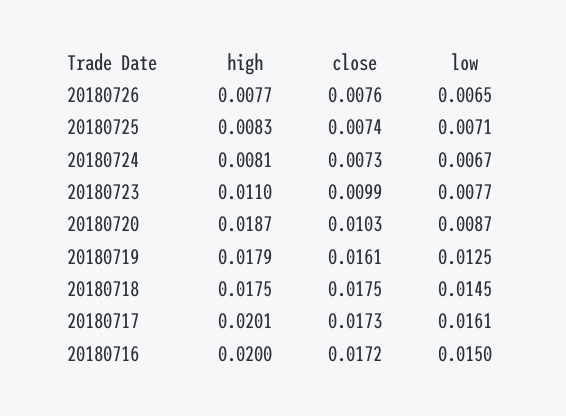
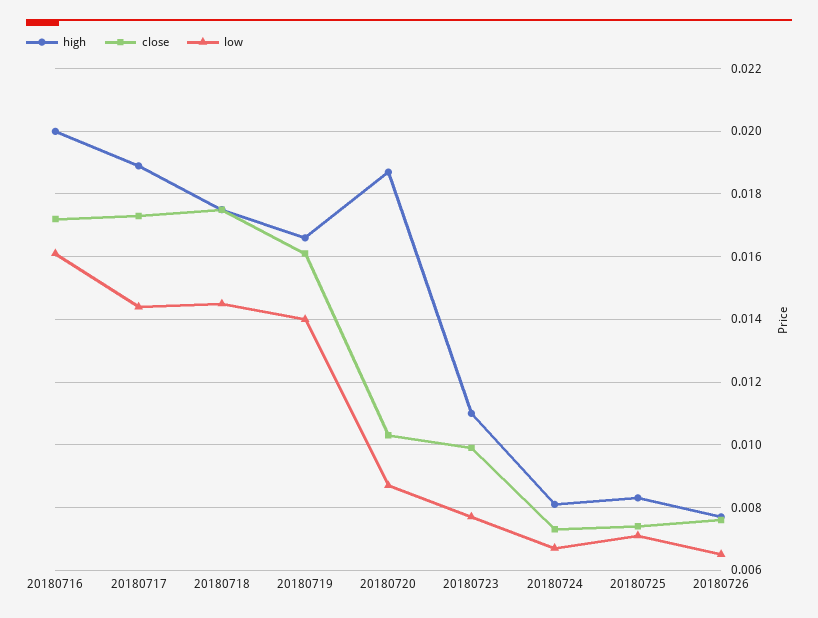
high, 20180719: 0.0179 -> 0.0165
low, 20180719: 0.0125 -> 0.014
high, 20180717: 0.0201 -> 0.019
low, 20180717: 0.0161 -> 0.0145
low, 20180716: 0.015 -> 0.016

